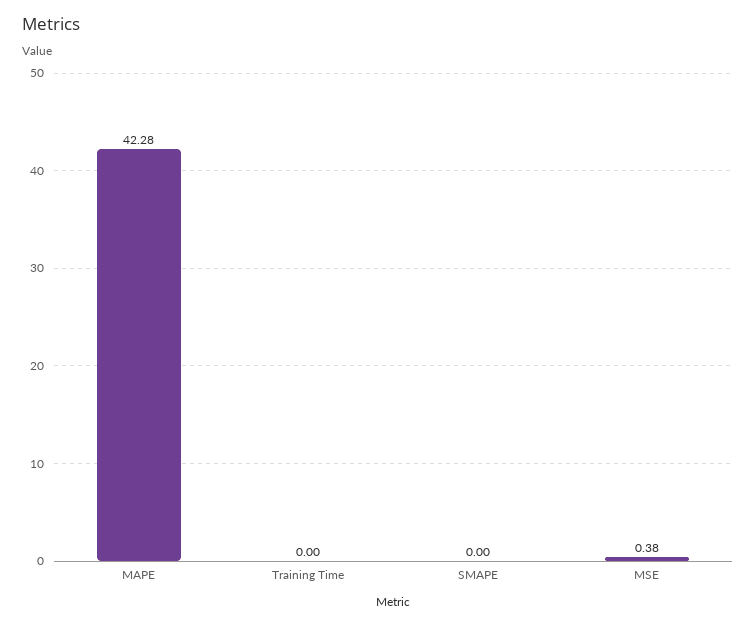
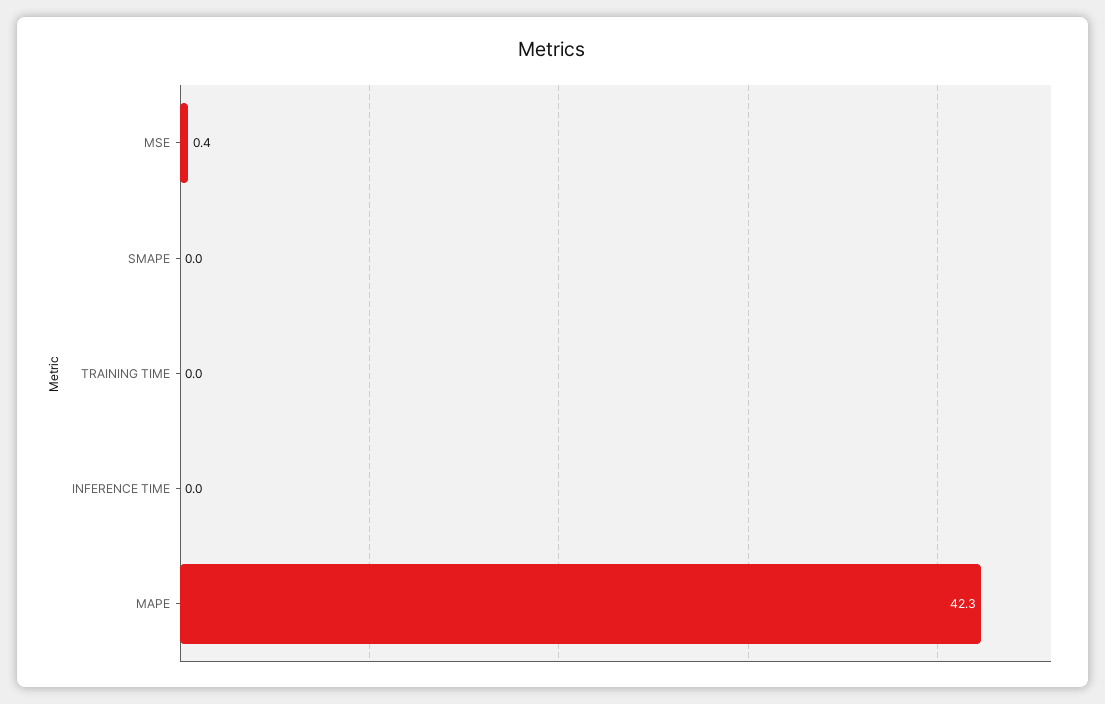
INFERENCE TIME: none -> 0

